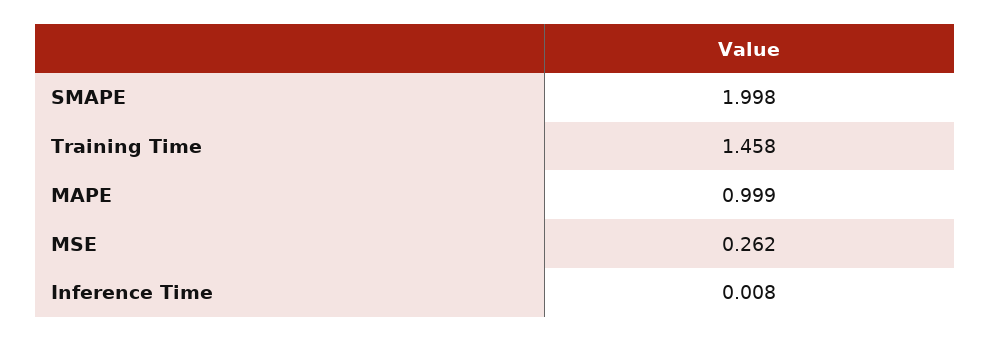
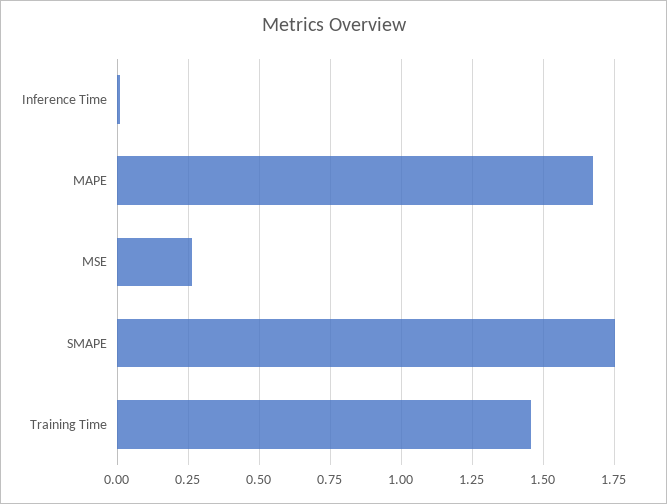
SMAPE: 1.998 -> 1.75
MAPE: 0.999 -> 1.675

